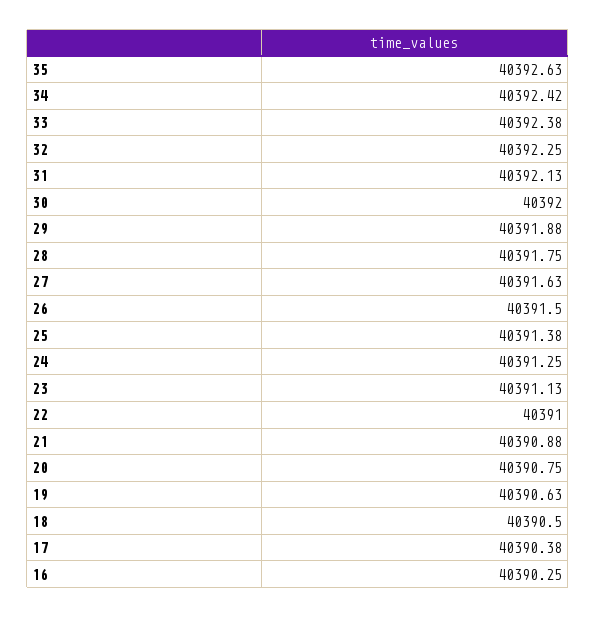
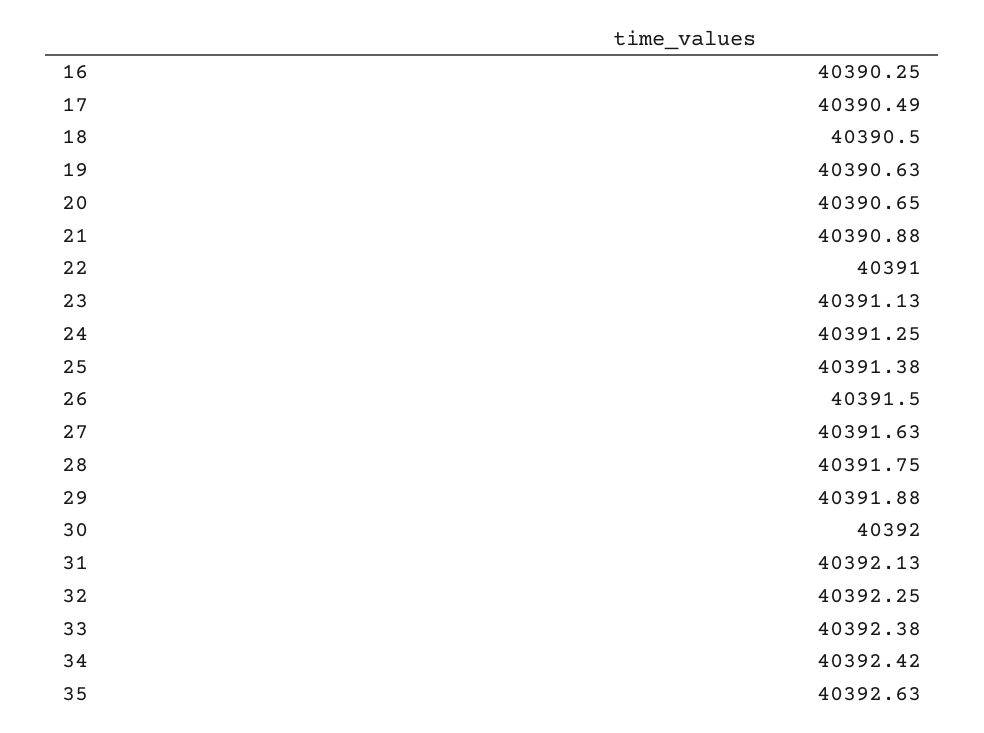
20: 40390.75 -> 40390.65
17: 40390.38 -> 40390.49

